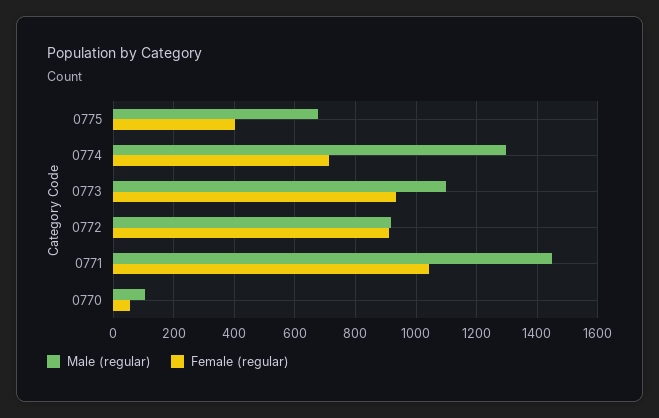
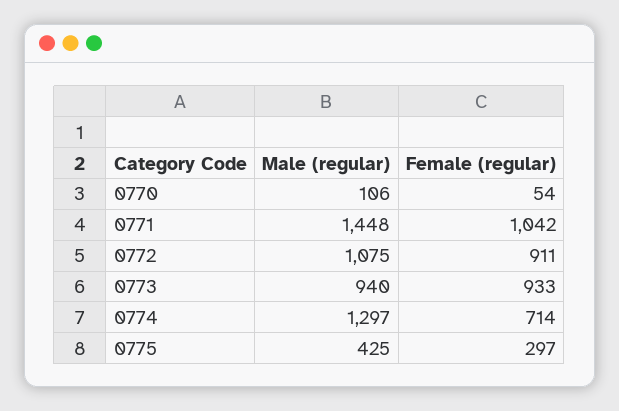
Male (regular), 0775: 680 -> 425
Female (regular), 0775: 400 -> 297
Male (regular), 0773: 1100 -> 940
Male (regular), 0772: 920 -> 1075

